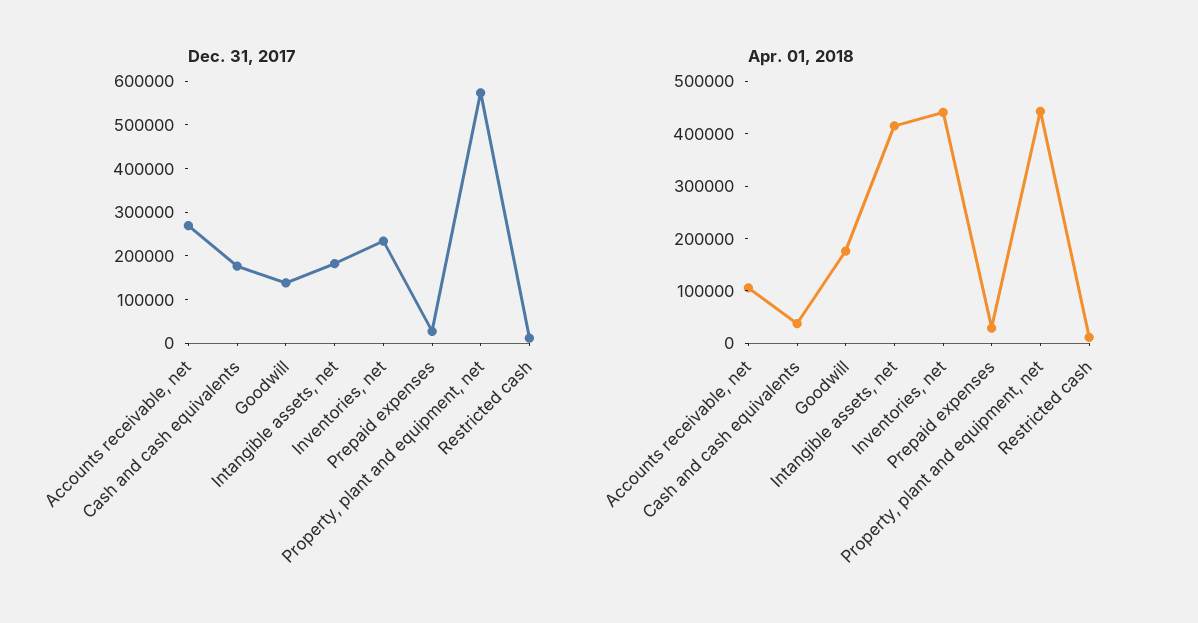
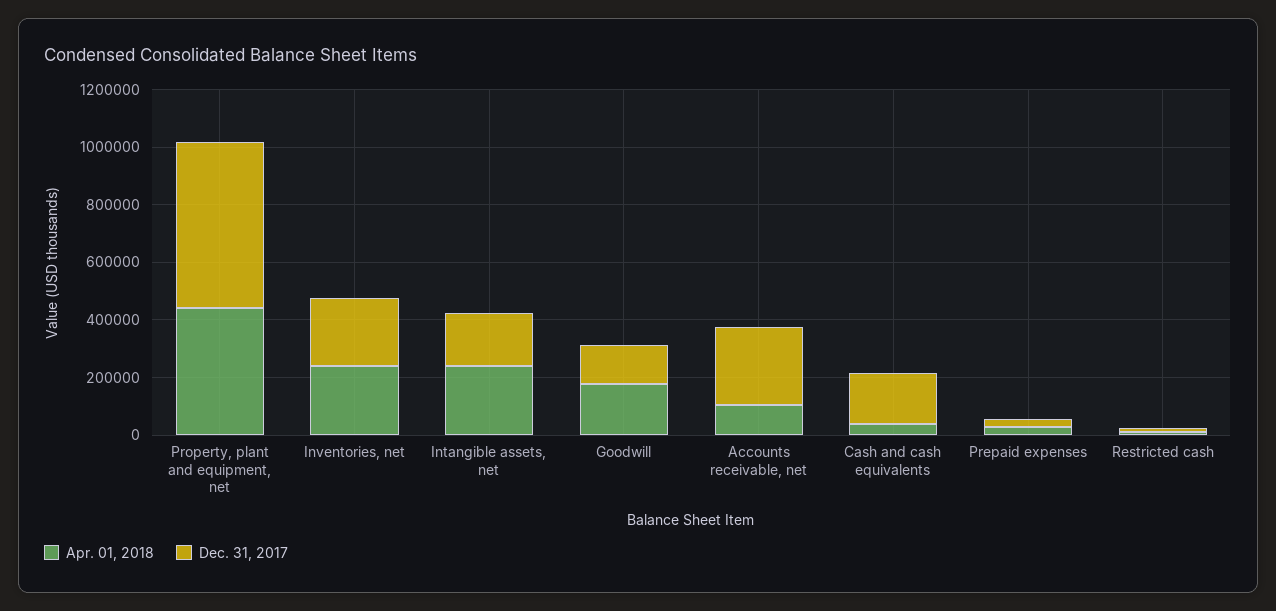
Apr. 01, 2018, Intangible assets, net: 420000 -> 250000
Apr. 01, 2018, Inventories, net: 440000 -> 250000

